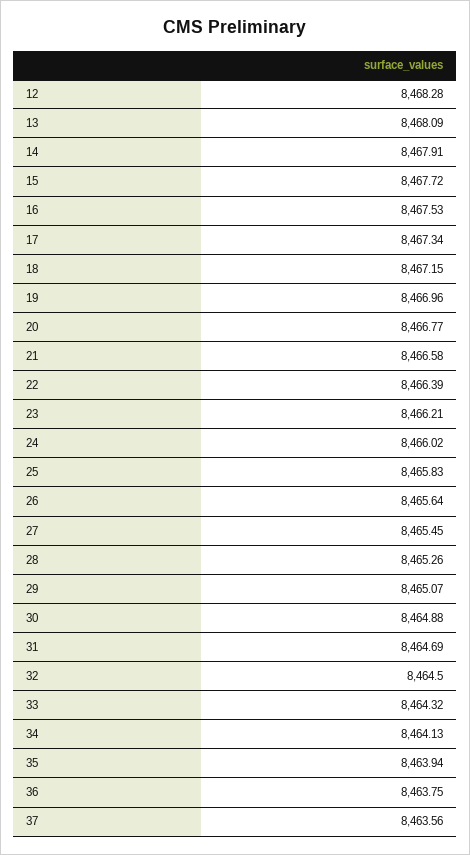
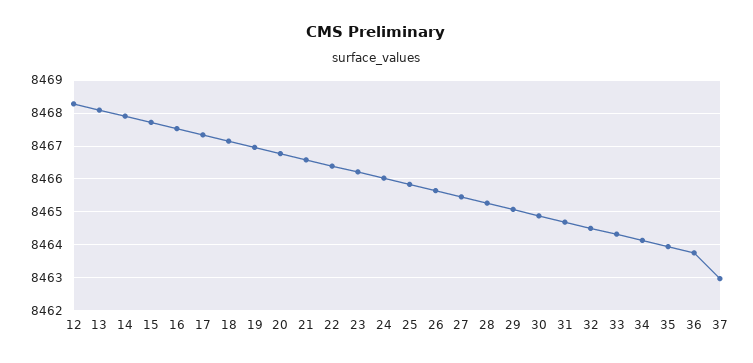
37: 8463.56 -> 8463

